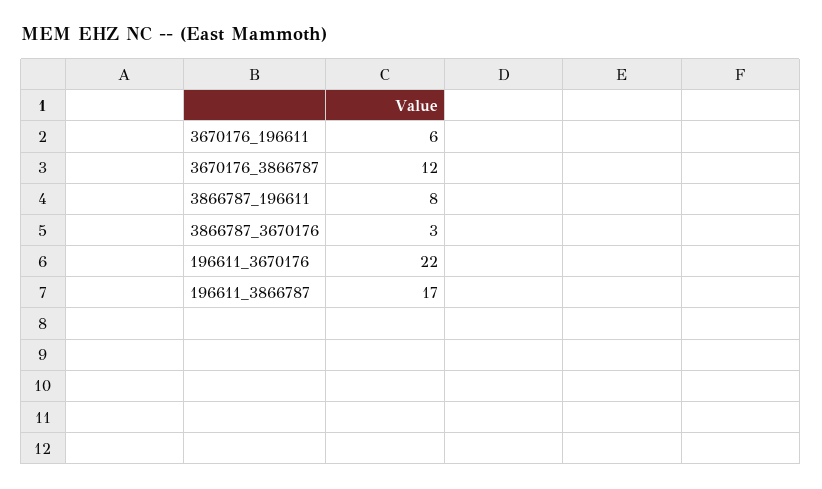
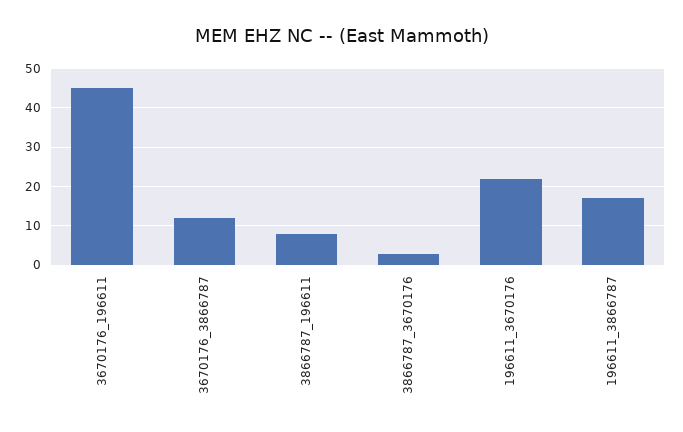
3670176_196611: 6 -> 45

